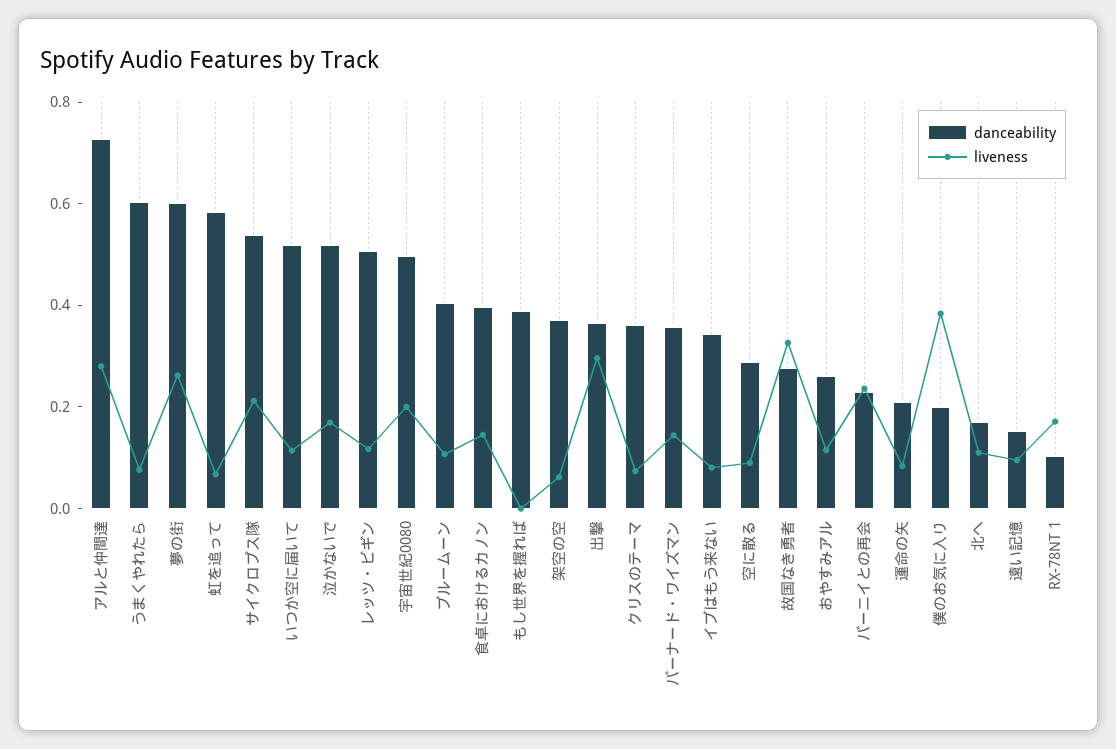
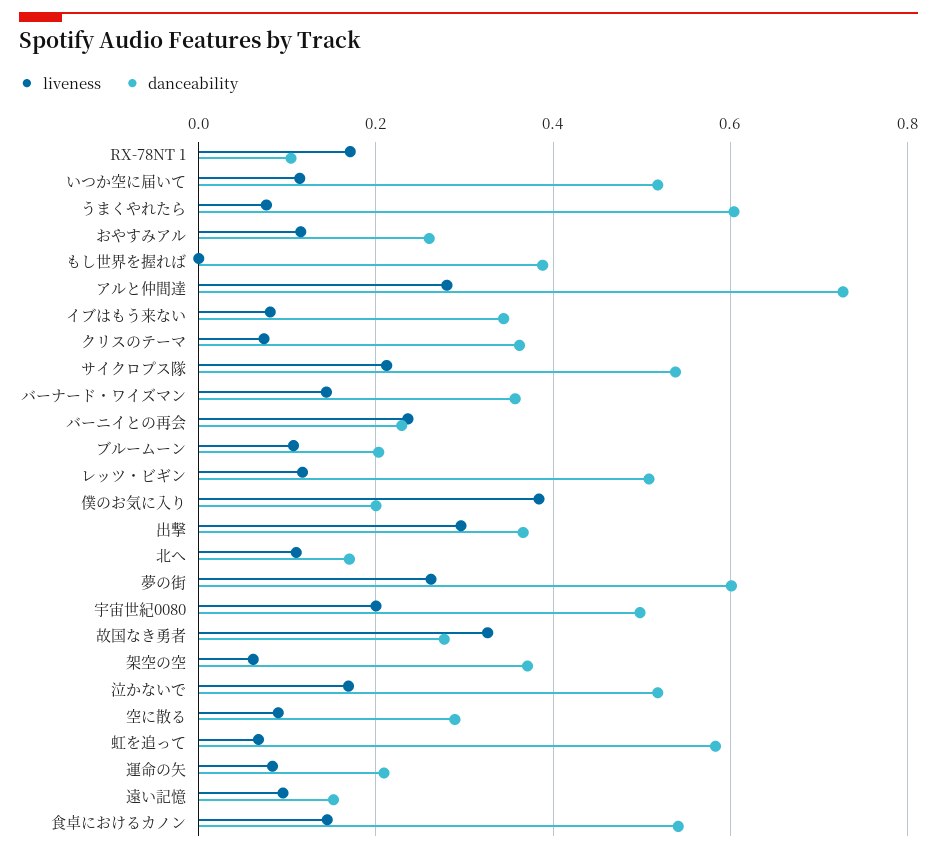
danceability, ブルームーン: 0.4 -> 0.2
danceability, 食卓におけるカノン: 0.4 -> 0.54

